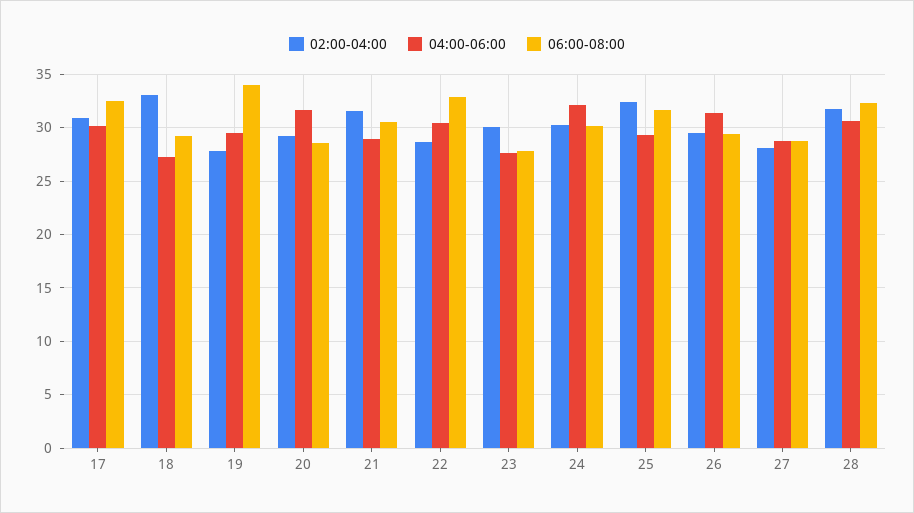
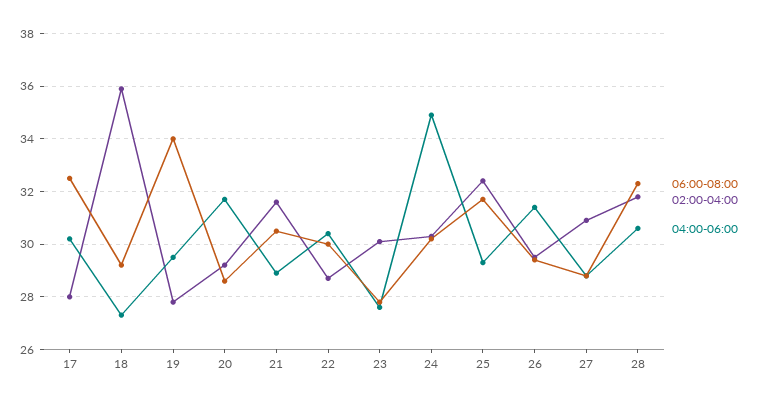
02:00-04:00, 17: 31 -> 28
02:00-04:00, 18: 33 -> 36
06:00-08:00, 22: 33 -> 30
04:00-06:00, 24: 32 -> 35
02:00-04:00, 27: 28 -> 31

